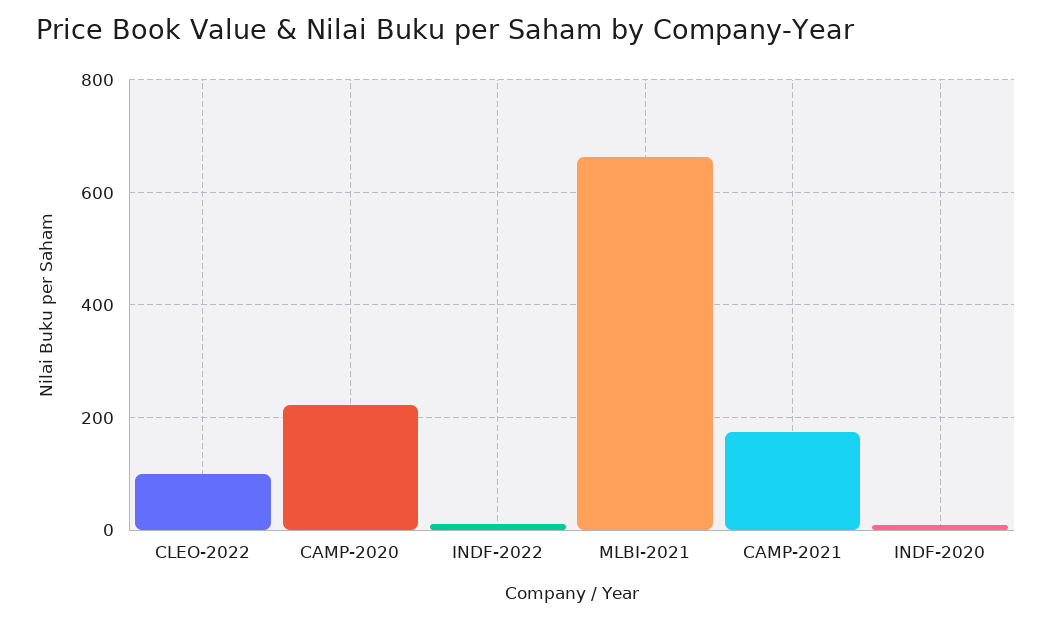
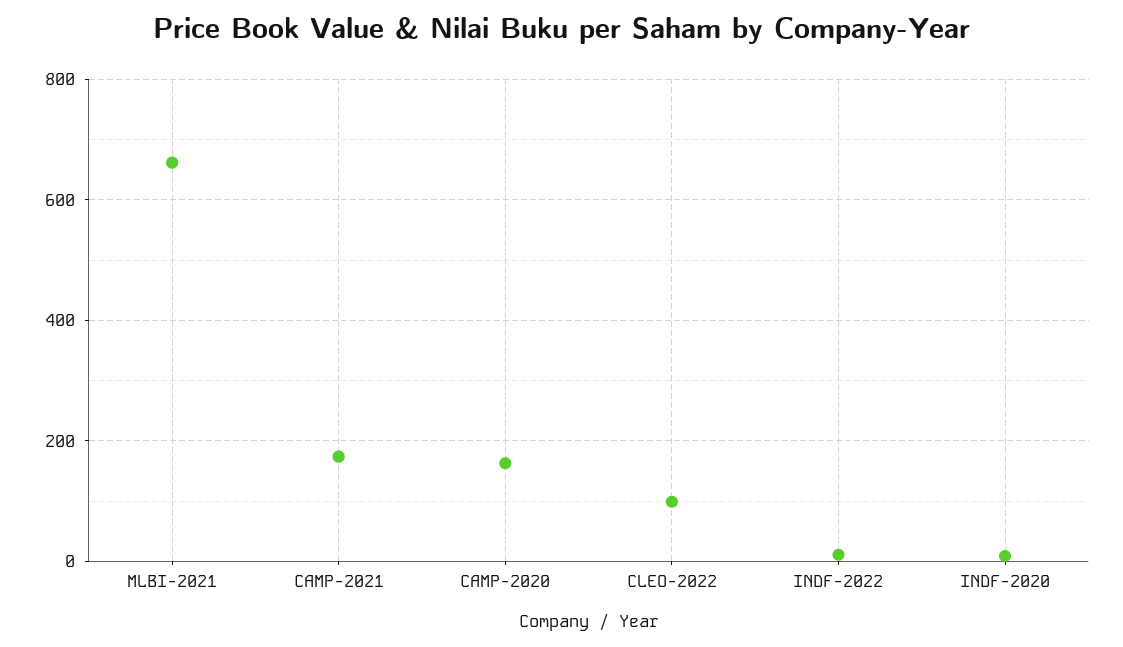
CAMP-2020: 220 -> 160

